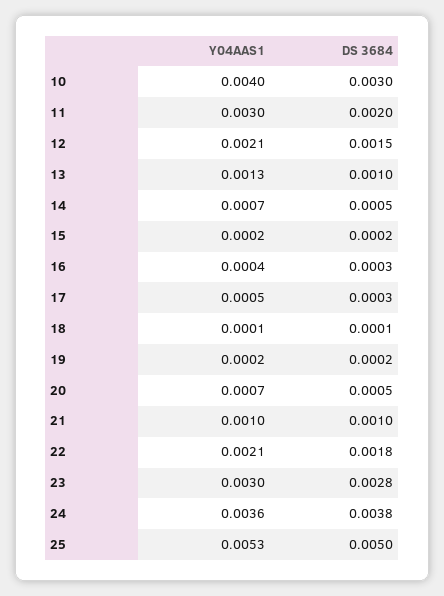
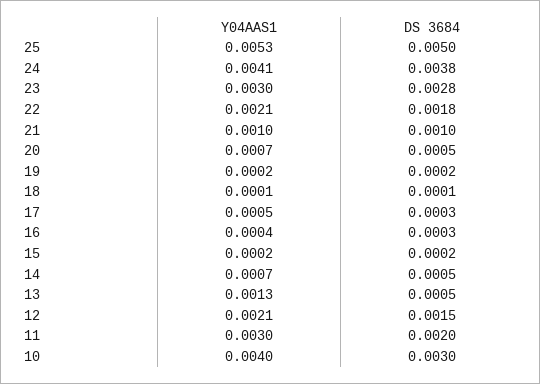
DS 3684, 13: 0.001 -> 0.0005
Y04AAS1, 24: 0.0036 -> 0.0041

